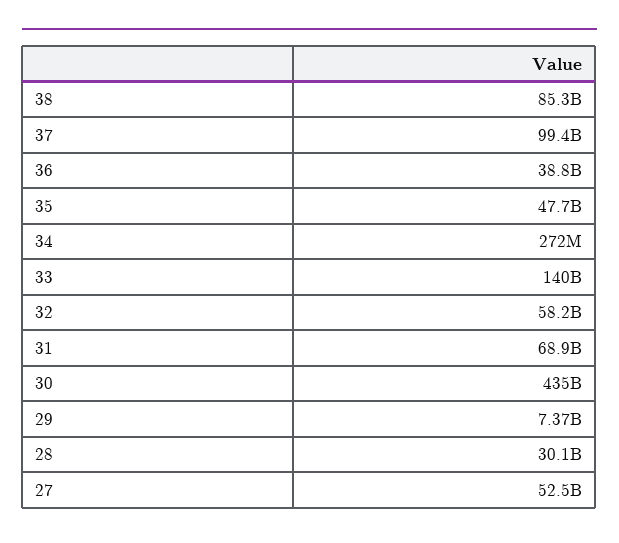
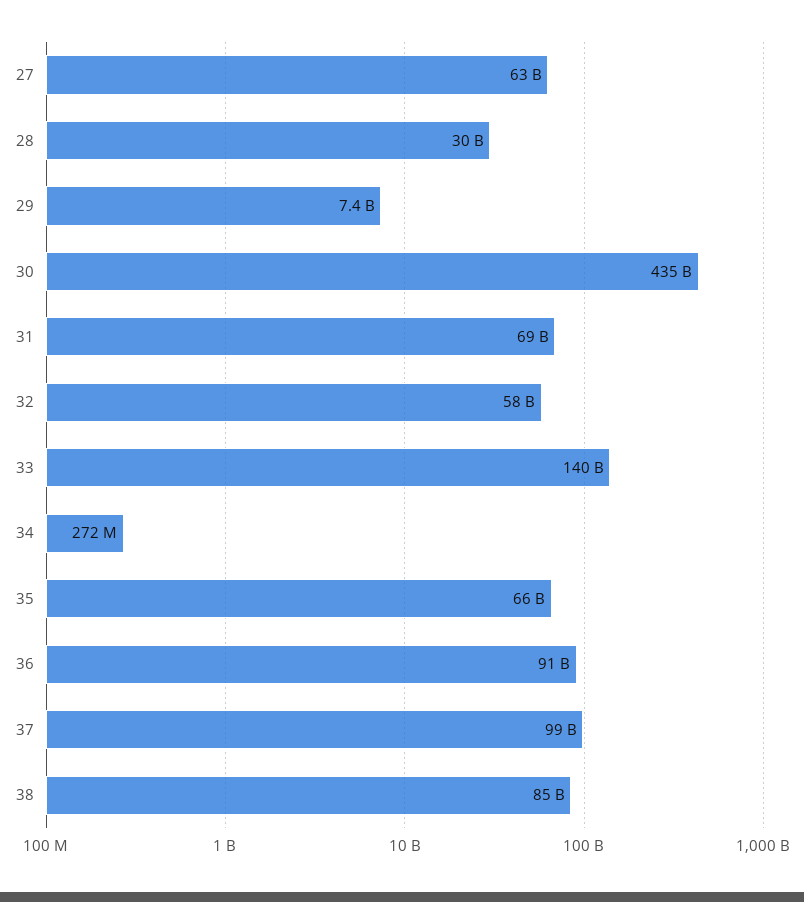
36: 38800000000 -> 91000000000
35: 47700000000 -> 66000000000
27: 52500000000 -> 63000000000

